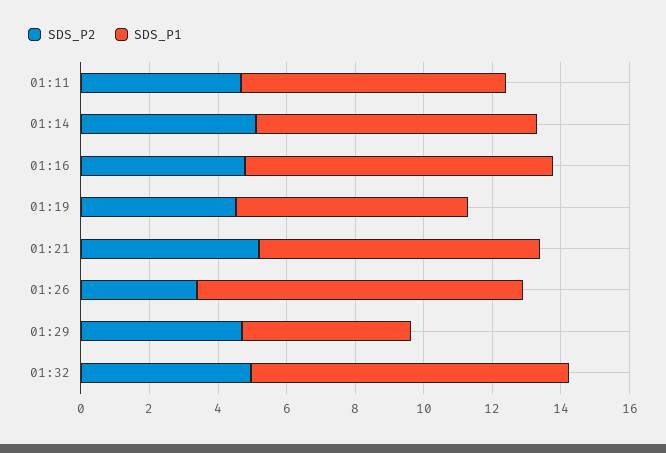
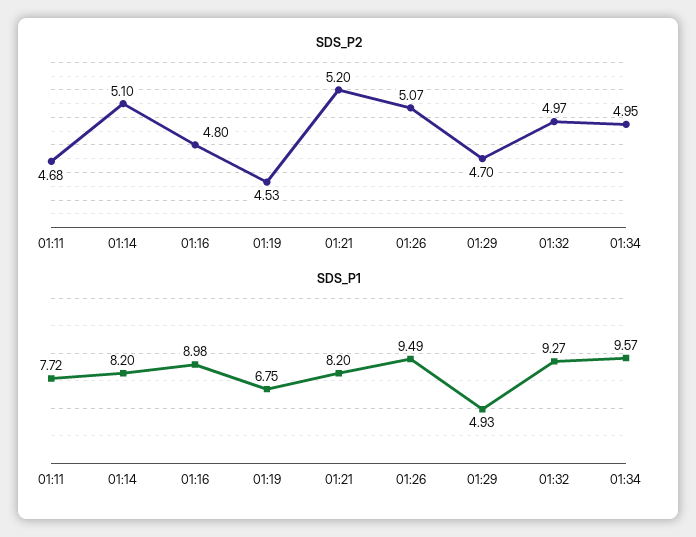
SDS_P2, 01:26: 3.5 -> 5.07
SDS_P2, 01:34: none -> 4.95
SDS_P1, 01:34: none -> 9.57

